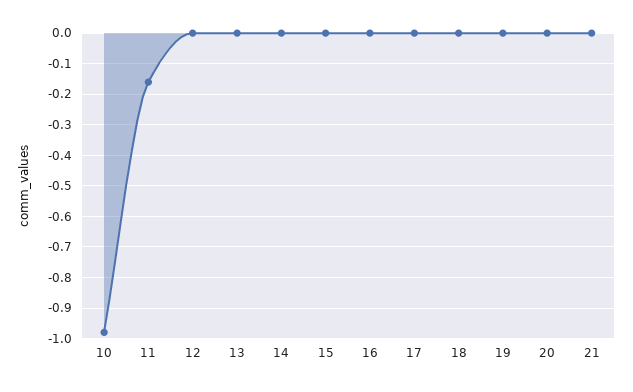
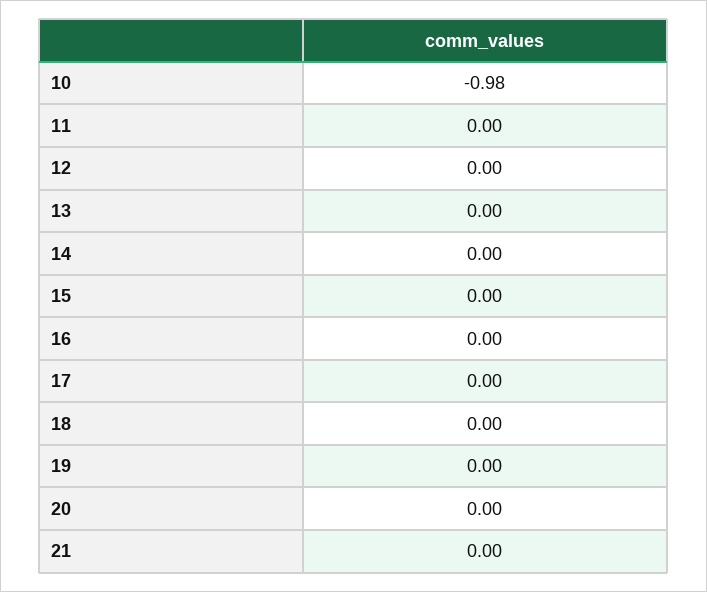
11: -0.15 -> 0

